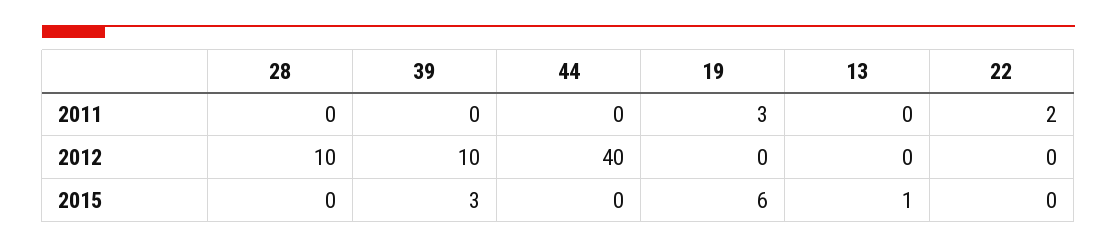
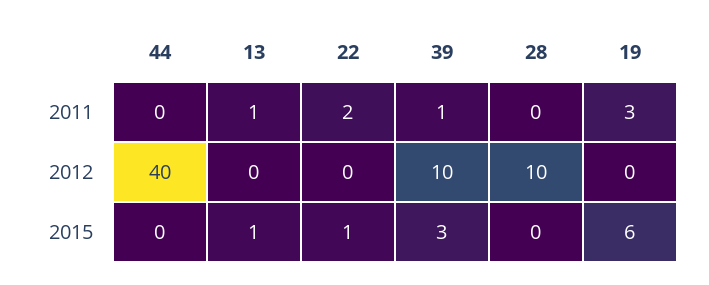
39, 2011: 0 -> 1
13, 2011: 0 -> 1
22, 2015: 0 -> 1

